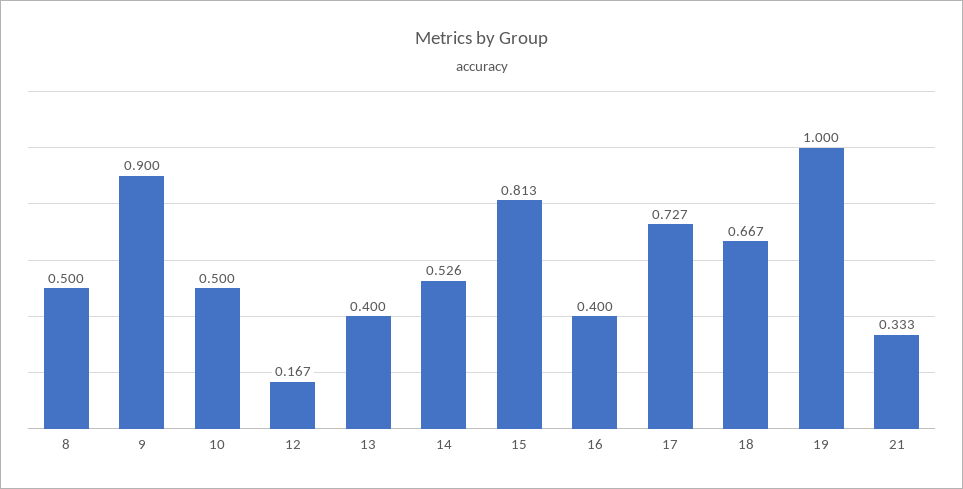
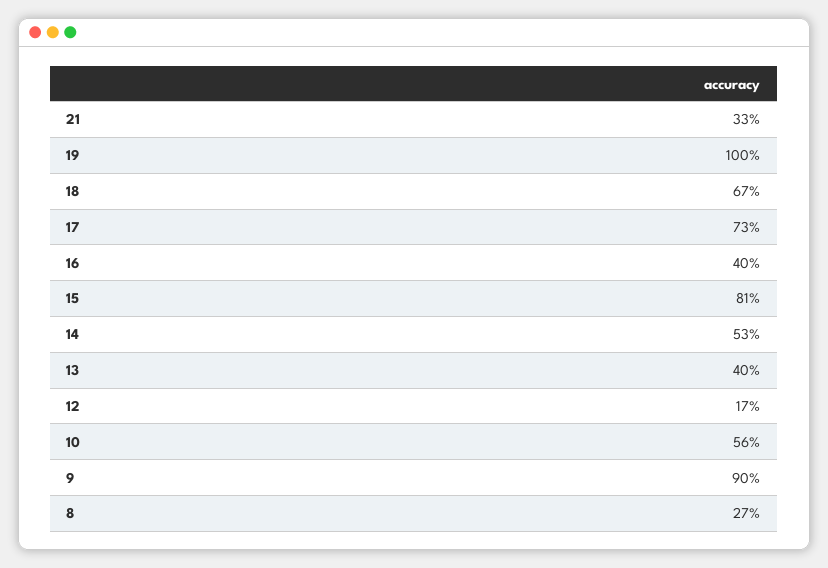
8: 0.5 -> 0.27
10: 0.5 -> 0.56

